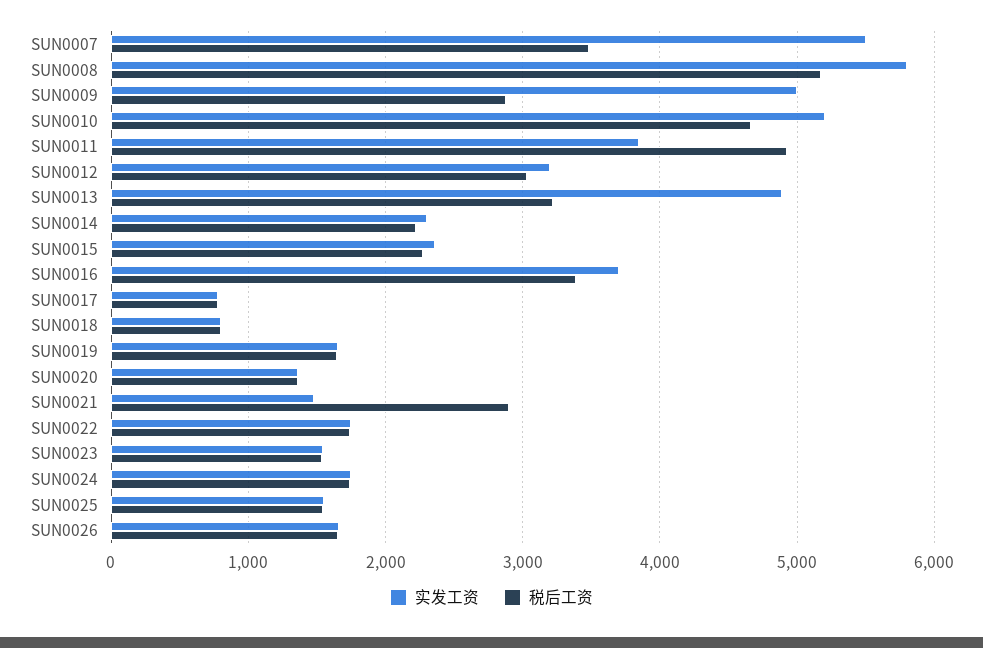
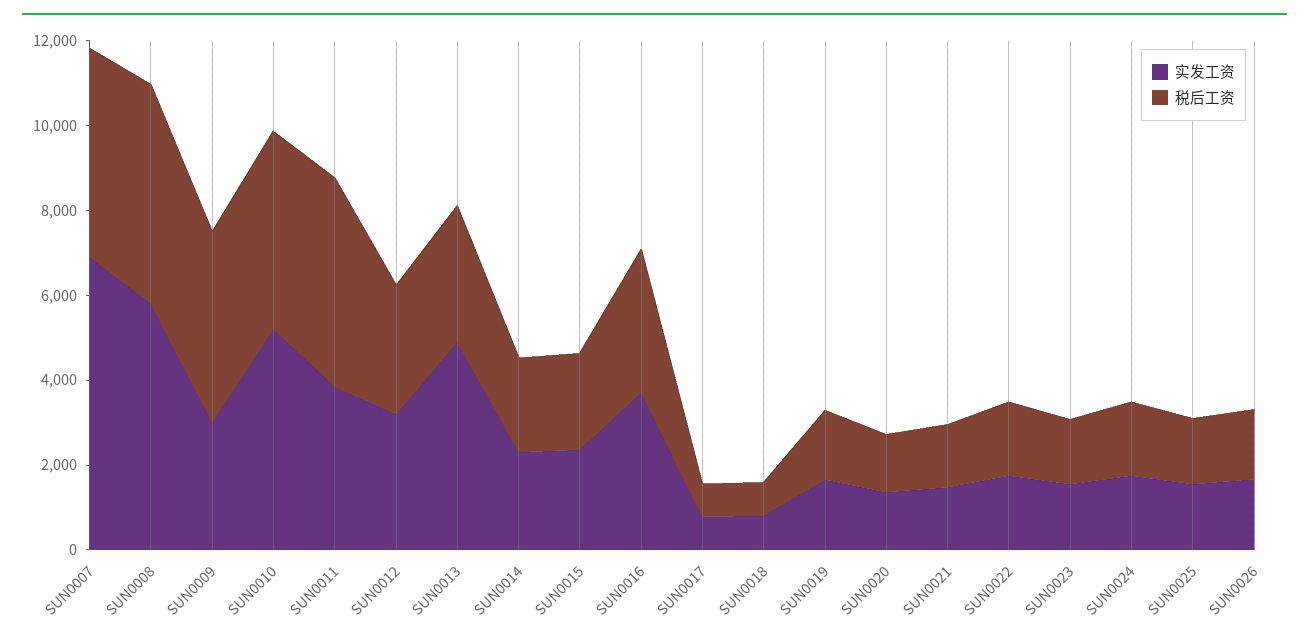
实发工资, SUN0007: 5500 -> 7000
税后工资, SUN0007: 3500 -> 5000
实发工资, SUN0009: 5000 -> 3000
税后工资, SUN0009: 2900 -> 4500
税后工资, SUN0021: 2900 -> 1500

